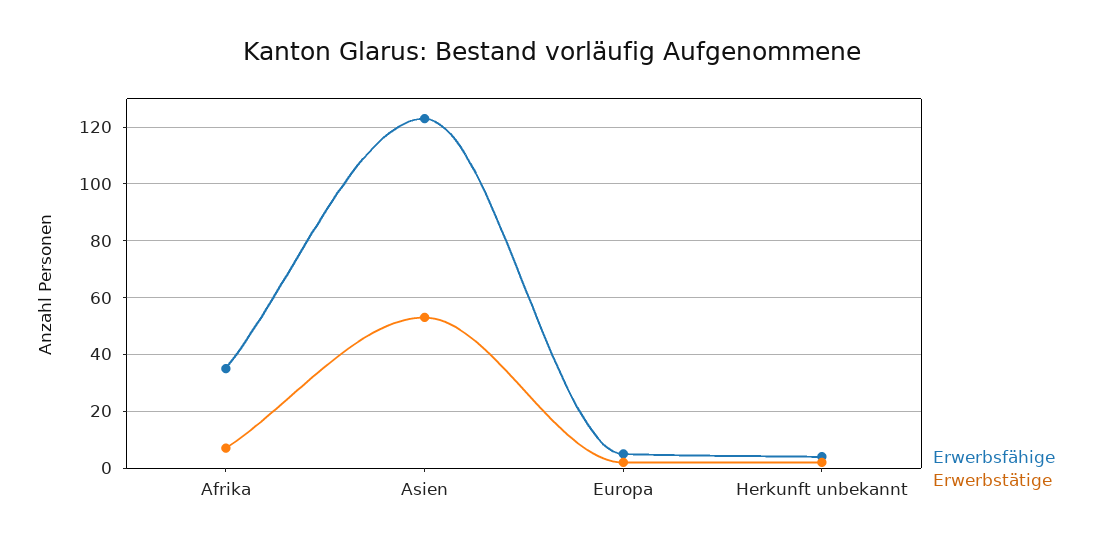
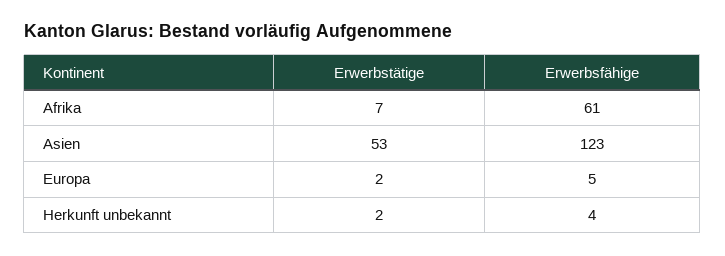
Erwerbsfähige, Afrika: 35 -> 61

